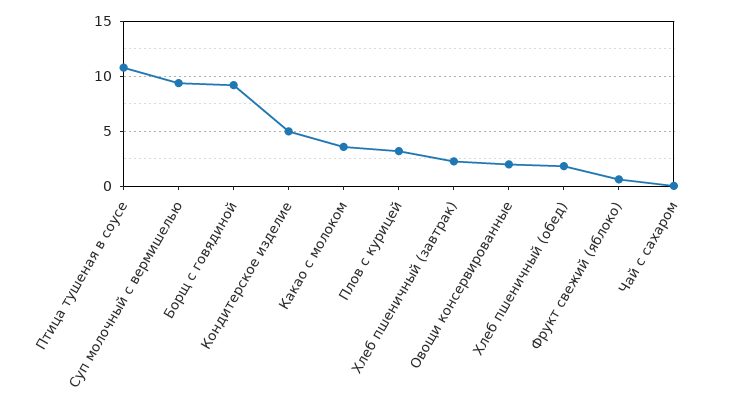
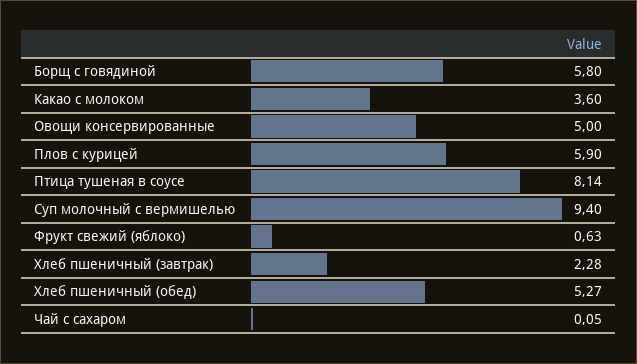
Птица тушеная в соусе: 11 -> 8.14
Борщ с говядиной: 9 -> 5.8
Кондитерское изделие: 5 -> none
Плов с курицей: 3 -> 5.9
Овощи консервированные: 2 -> 5
Хлеб пшеничный (обед): 2 -> 5.27

